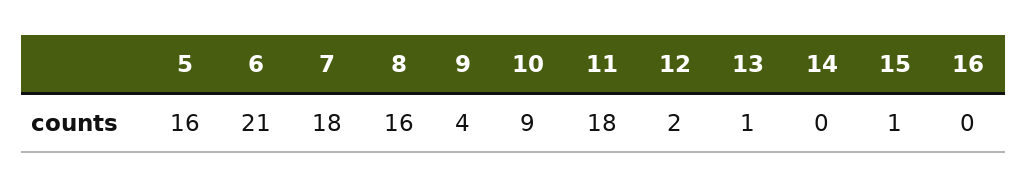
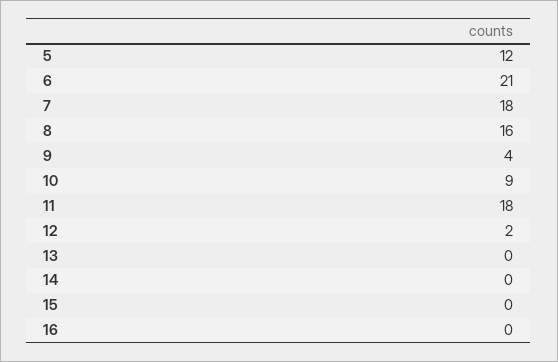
5: 16 -> 12
13: 1 -> 0
15: 1 -> 0

